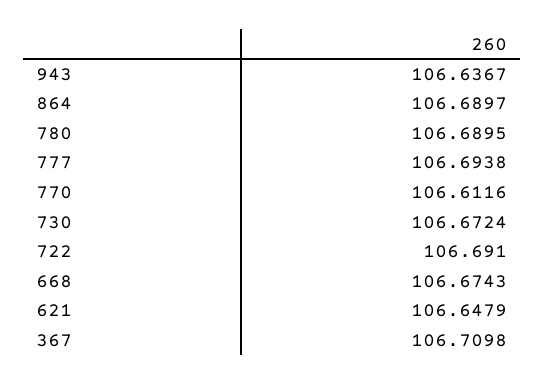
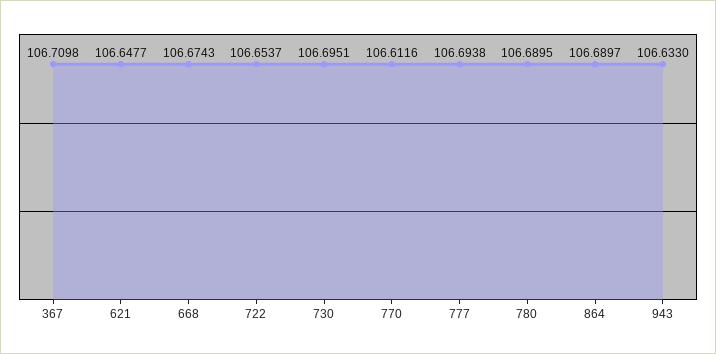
943: 106.6367 -> 106.633
730: 106.6724 -> 106.6951
722: 106.691 -> 106.6537
621: 106.6479 -> 106.6477

